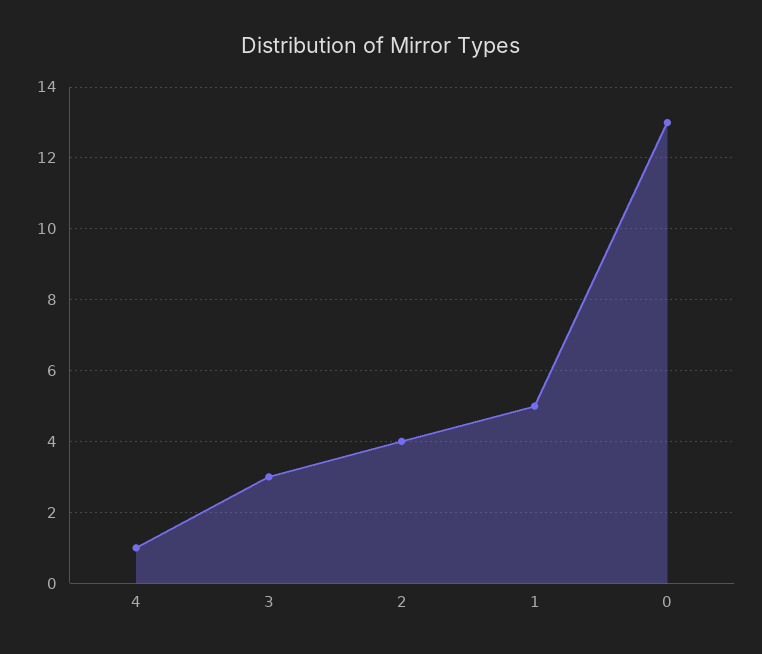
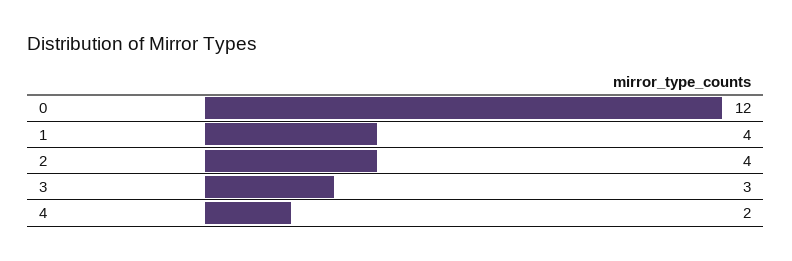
4: 1 -> 2
1: 5 -> 4
0: 13 -> 12

